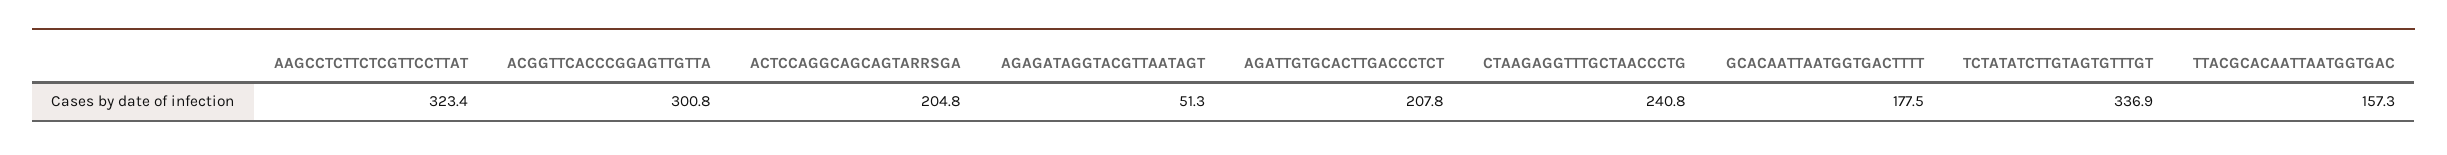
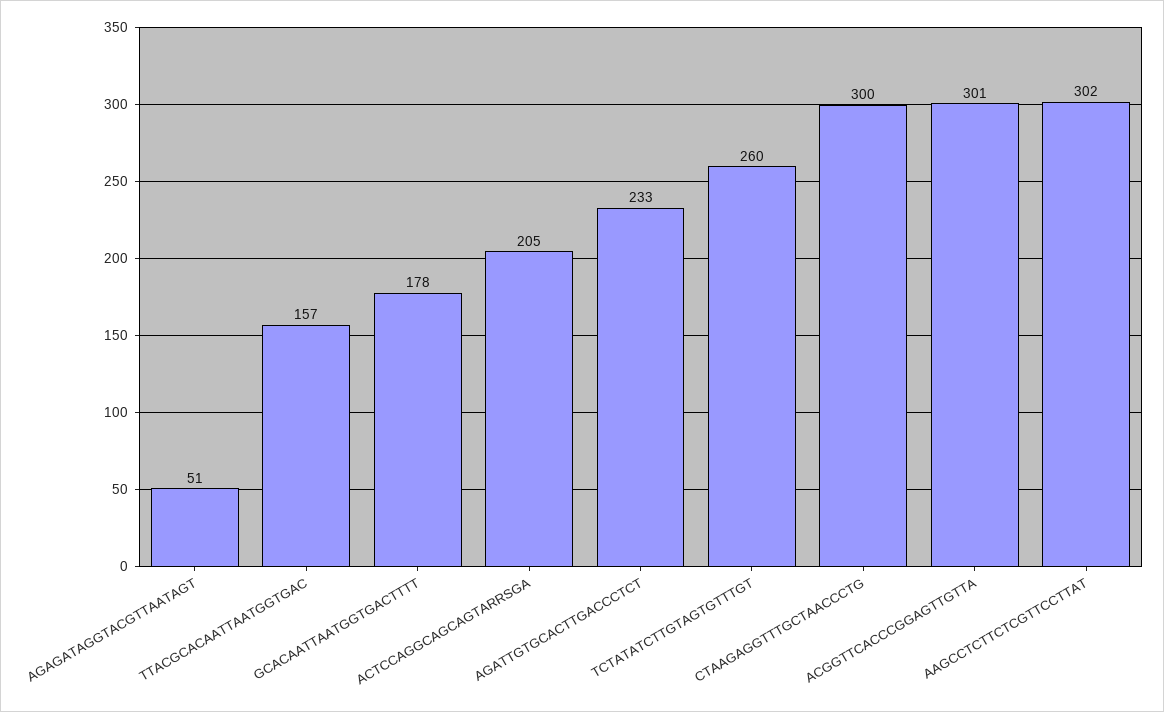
AAGCCTCTTCTCGTTCCTTAT: 323.4 -> 302
AGATTGTGCACTTGACCCTCT: 207.8 -> 233
CTAAGAGGTTTGCTAACCCTG: 240.8 -> 300
TCTATATCTTGTAGTGTTTGT: 336.9 -> 260

